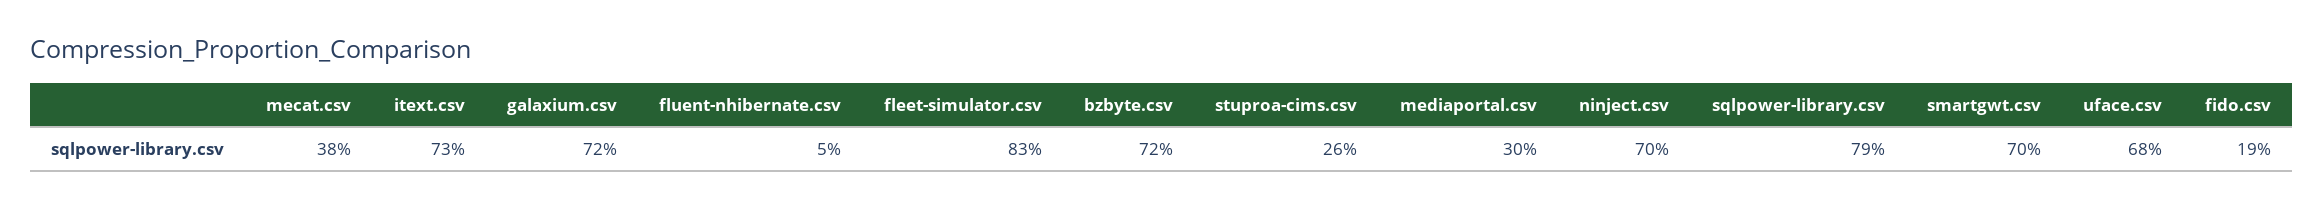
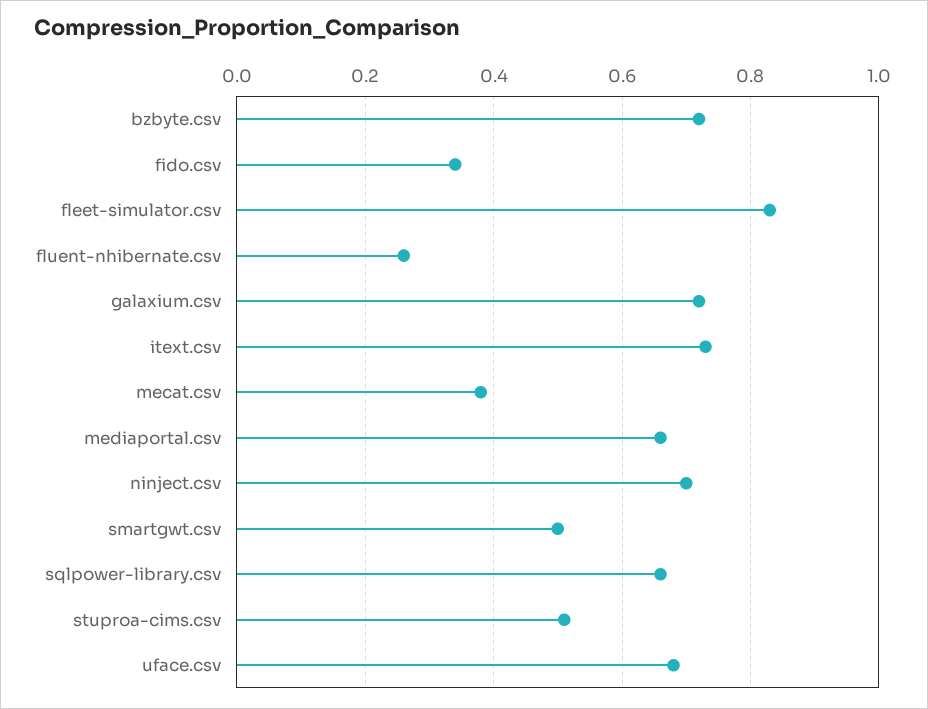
fluent-nhibernate.csv: 0.05 -> 0.25
stuproa-cims.csv: 0.26 -> 0.5
mediaportal.csv: 0.3 -> 0.65
sqlpower-library.csv: 0.79 -> 0.65
smartgwt.csv: 0.7 -> 0.5
fido.csv: 0.19 -> 0.35

